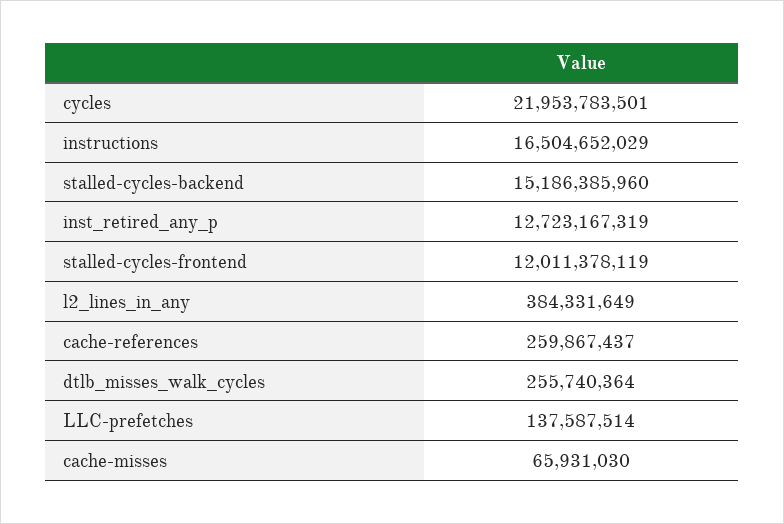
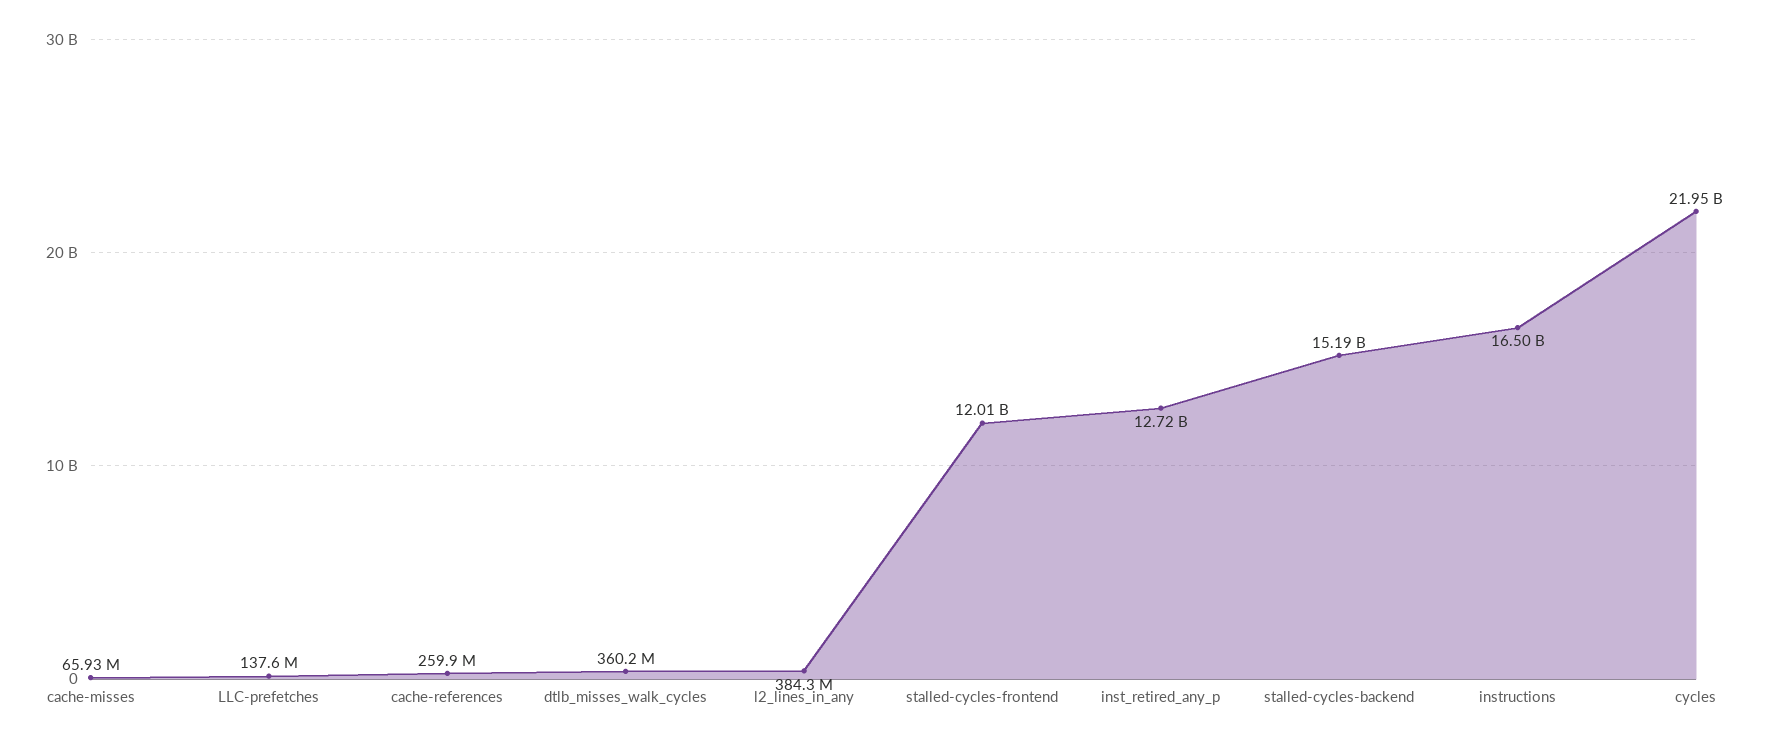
dtlb_misses_walk_cycles: 255740364 -> 360200000

